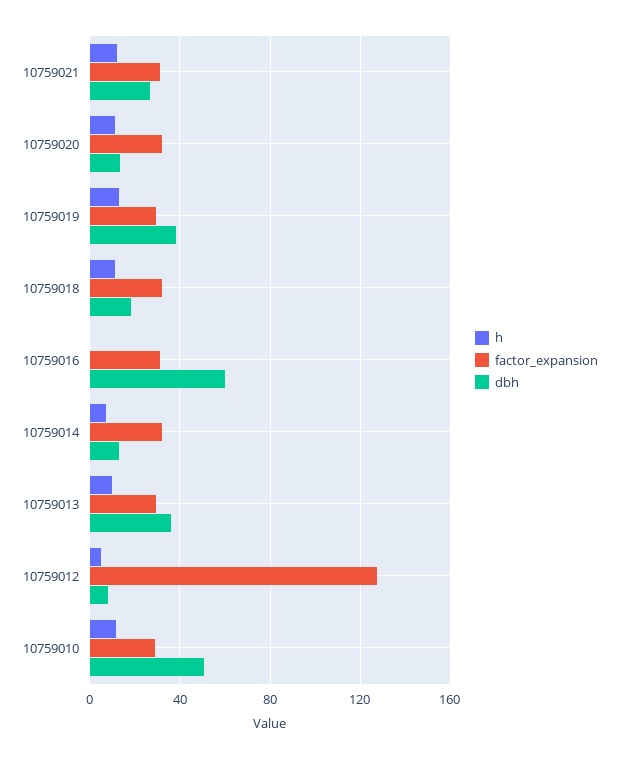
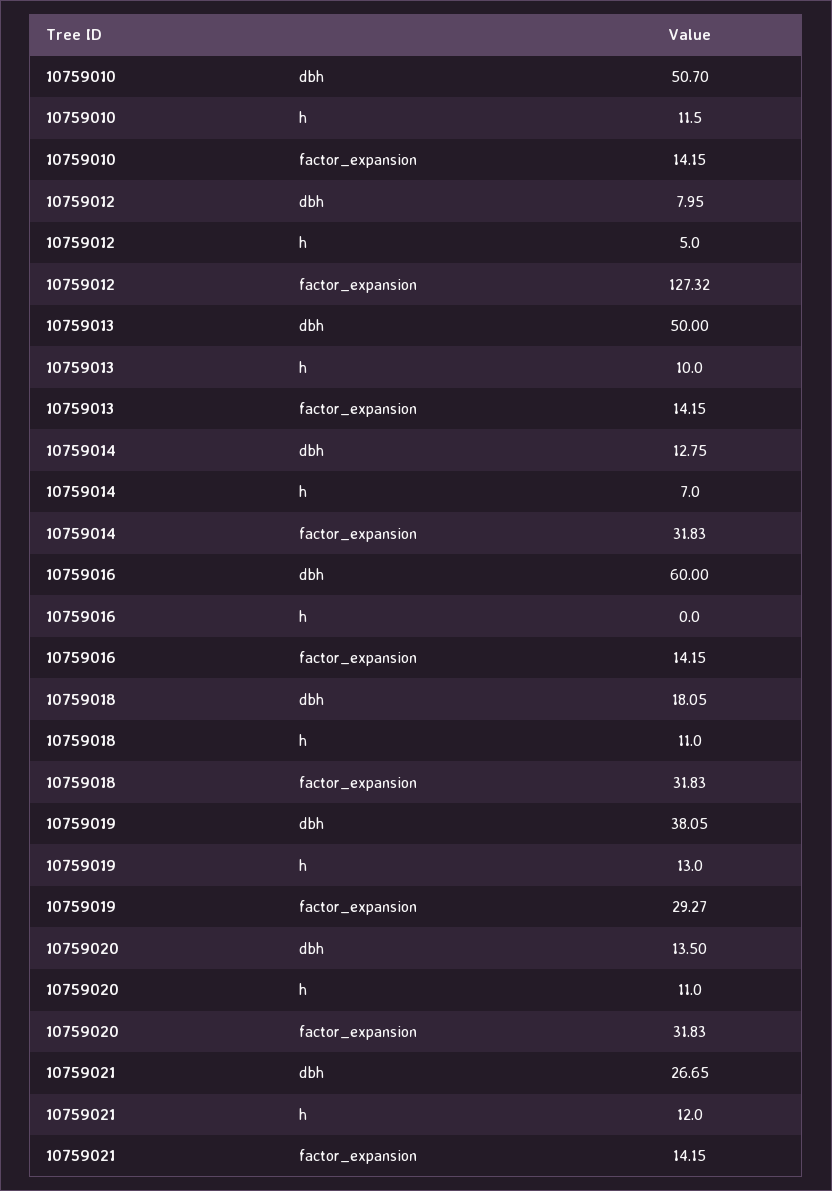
factor_expansion, 10759021: 30 -> 14.15
factor_expansion, 10759016: 30 -> 14.15
factor_expansion, 10759013: 30 -> 14.15
dbh, 10759013: 35 -> 50
factor_expansion, 10759010: 30 -> 14.15

